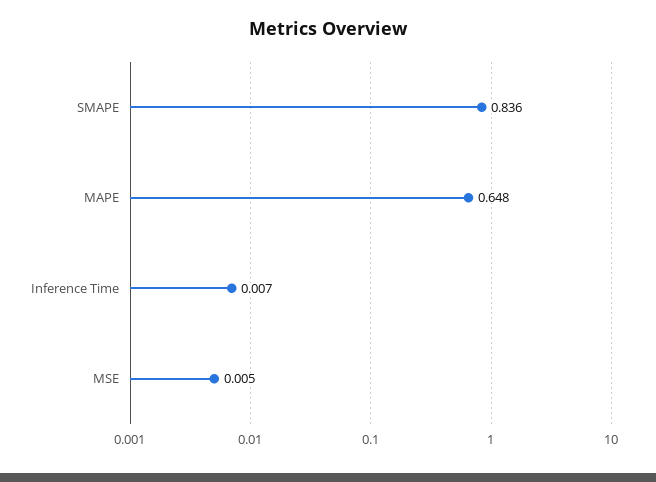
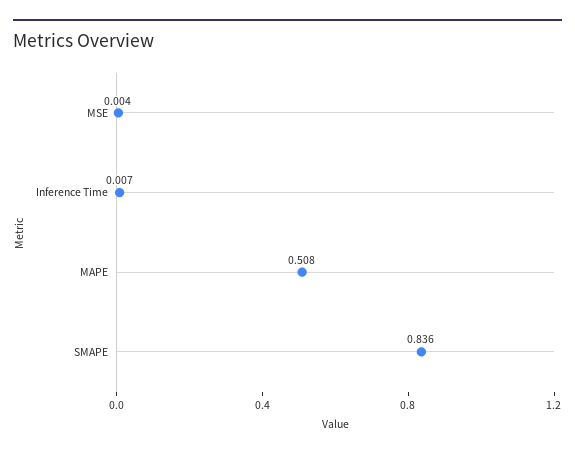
MAPE: 0.648 -> 0.508
MSE: 0.005 -> 0.004

